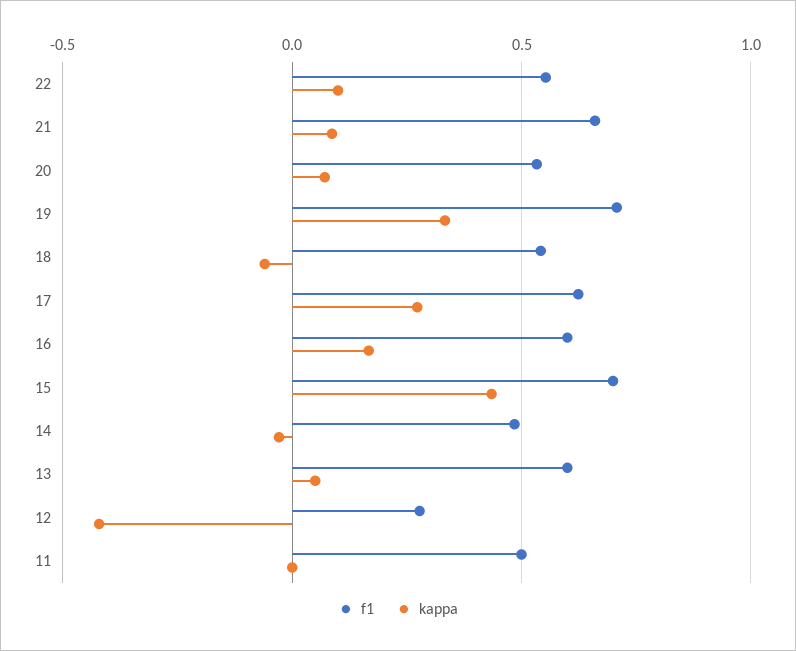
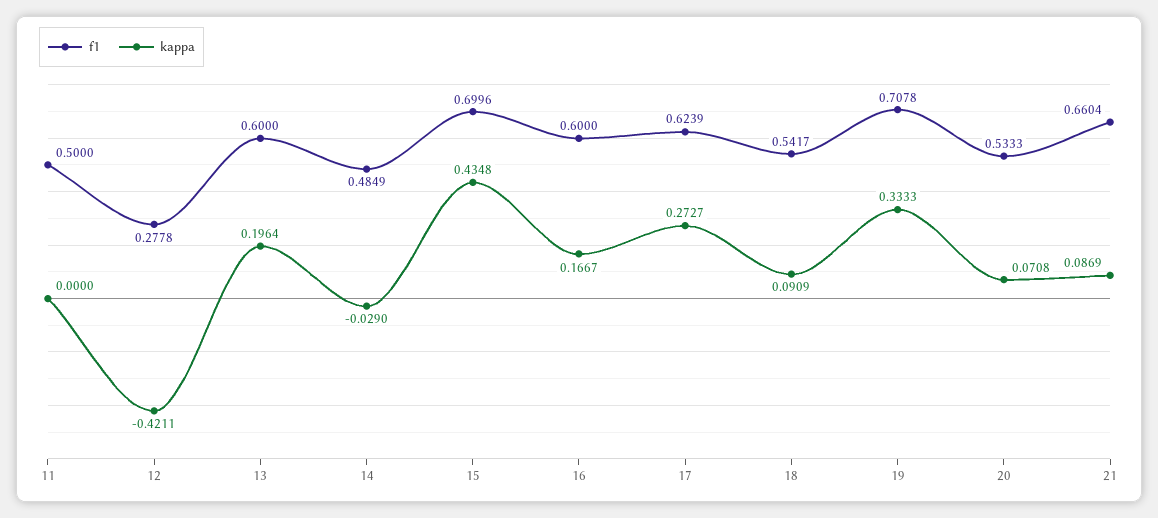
f1, 22: 0.55 -> none
kappa, 22: 0.1 -> none
kappa, 18: -0.05 -> 0.0909
kappa, 13: 0.05 -> 0.1964

